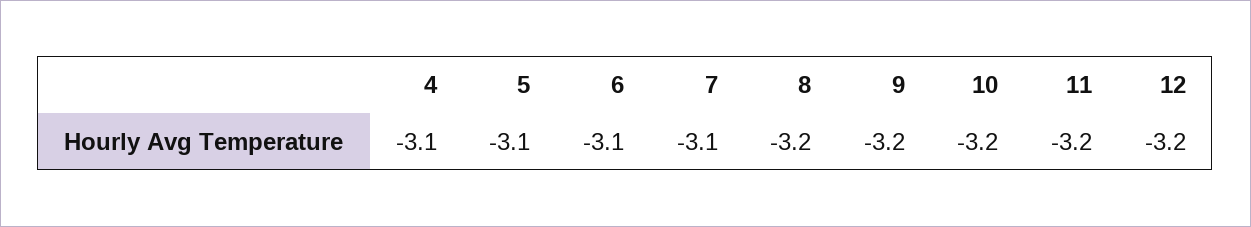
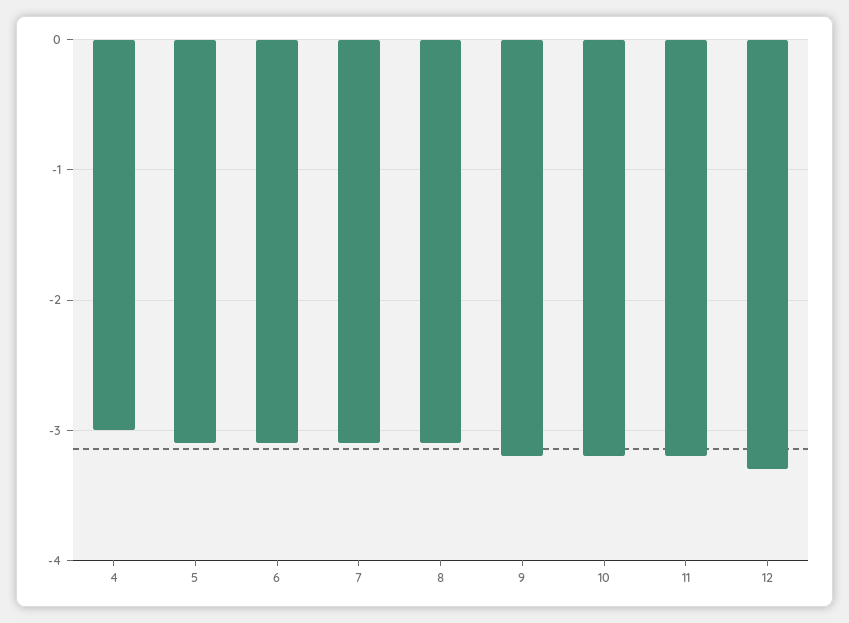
4: -3.1 -> -3
8: -3.2 -> -3.1
12: -3.2 -> -3.3

